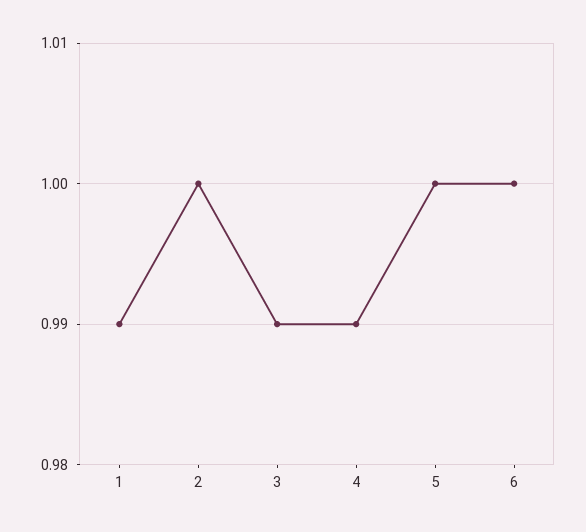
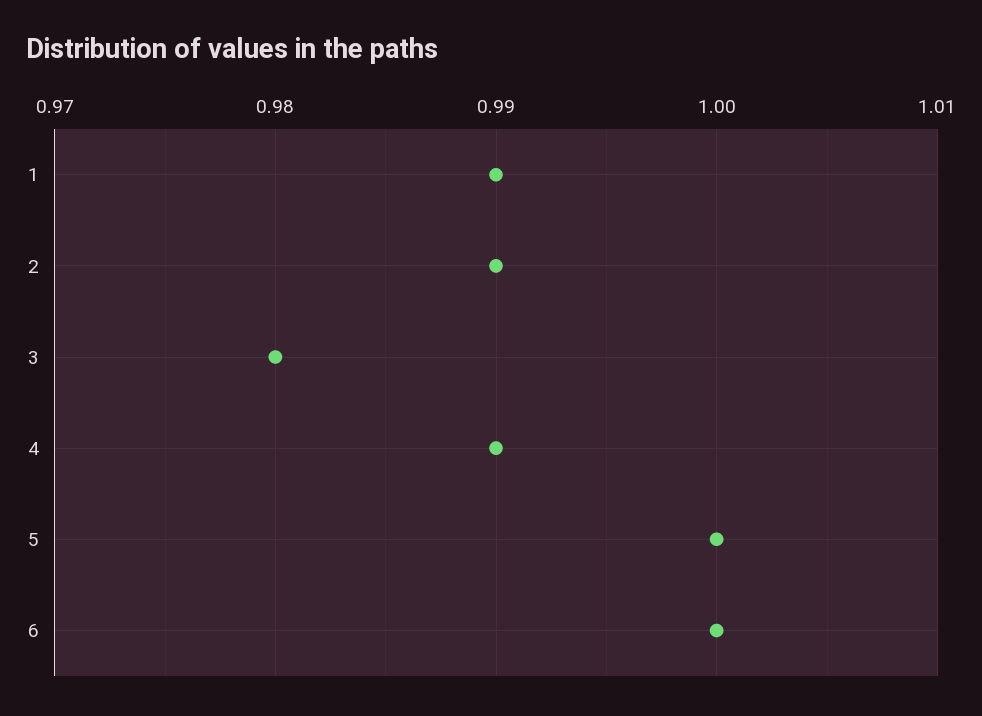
2: 1 -> 0.99
3: 0.99 -> 0.98

